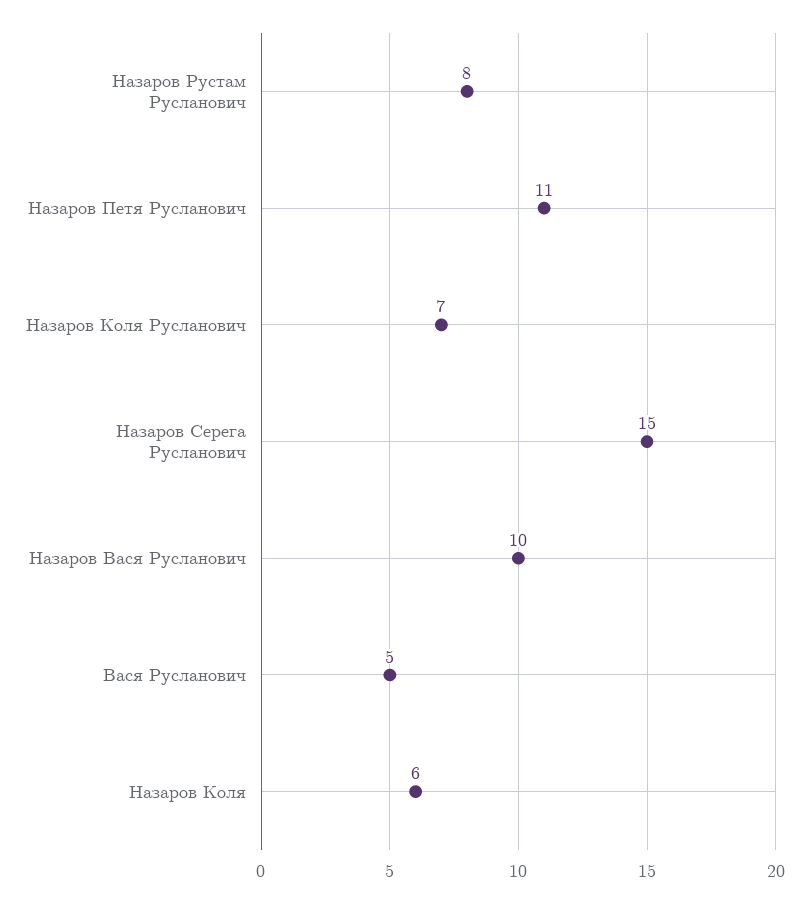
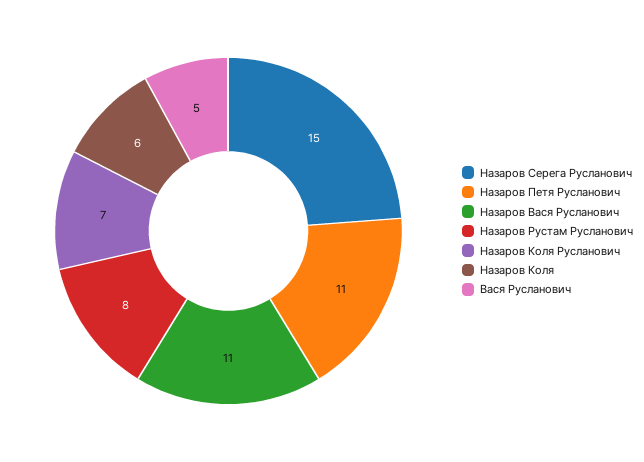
Назаров Вася Русланович: 10 -> 11

